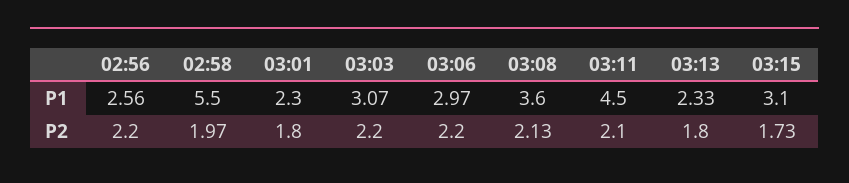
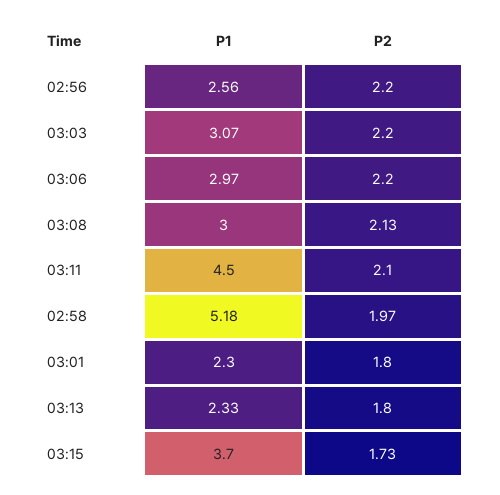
02:58, P1: 5.5 -> 5.18
03:08, P1: 3.6 -> 3
03:15, P1: 3.1 -> 3.7

